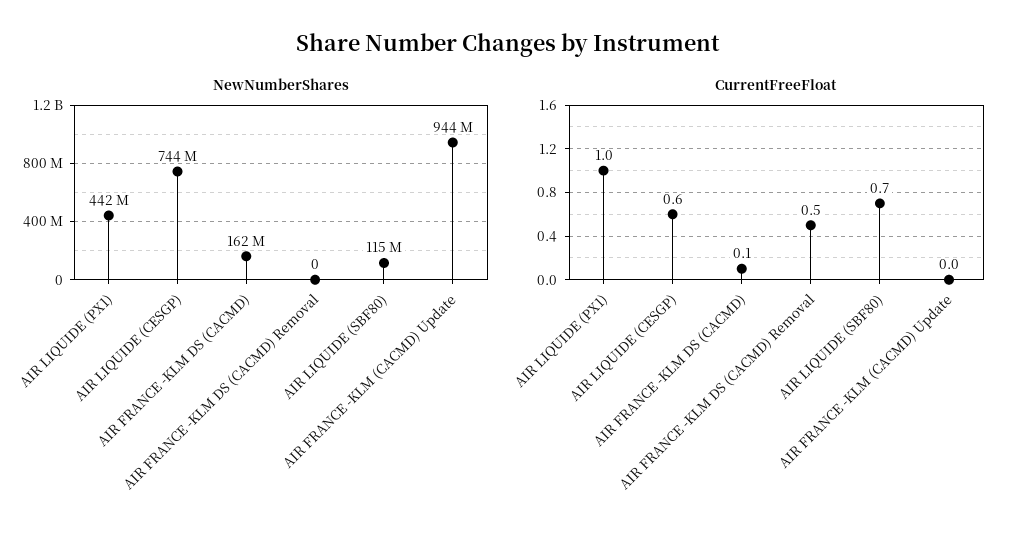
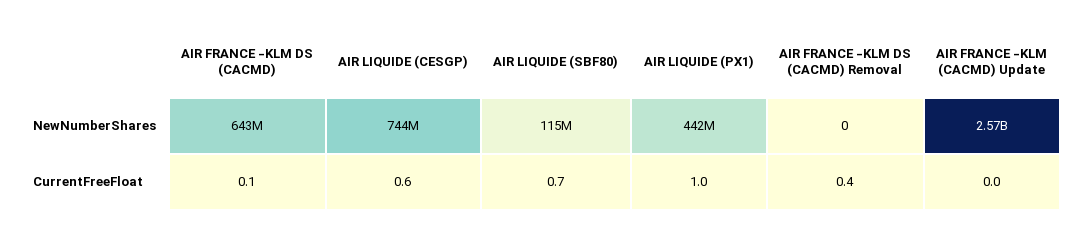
NewNumberShares, AIR FRANCE -KLM DS (CACMD): 162000000 -> 643000000
NewNumberShares, AIR FRANCE -KLM (CACMD) Update: 944000000 -> 2570000000
CurrentFreeFloat, AIR FRANCE -KLM DS (CACMD) Removal: 0.5 -> 0.4

